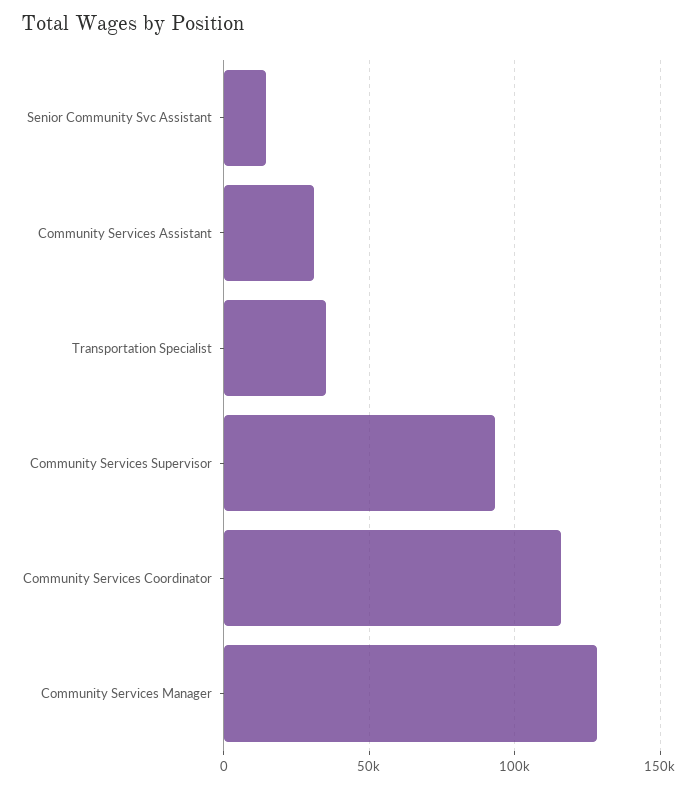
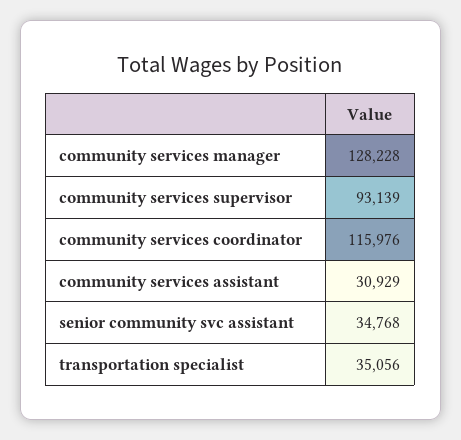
Senior Community Svc Assistant: 15000 -> 34768

